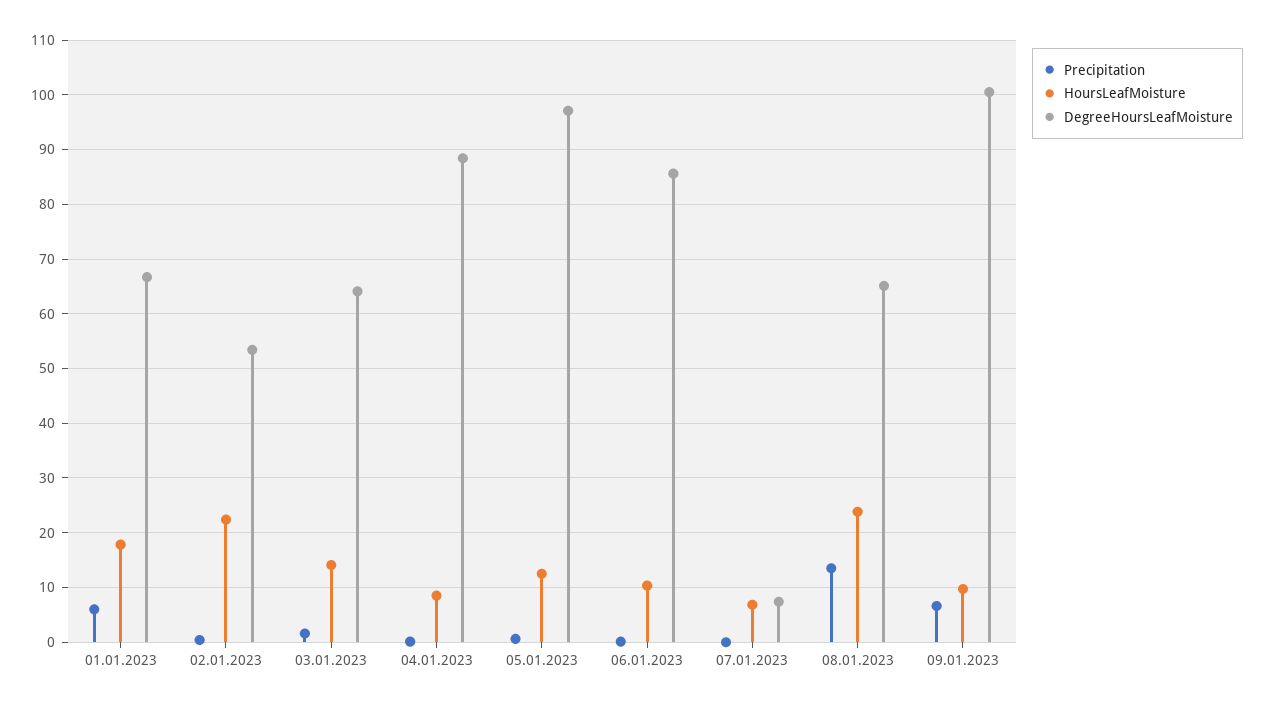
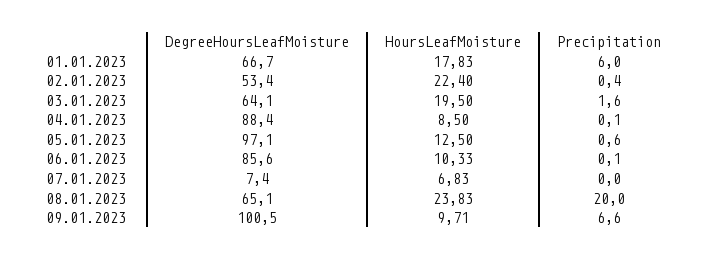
HoursLeafMoisture, 03.01.2023: 14 -> 19.5
Precipitation, 08.01.2023: 14 -> 20

